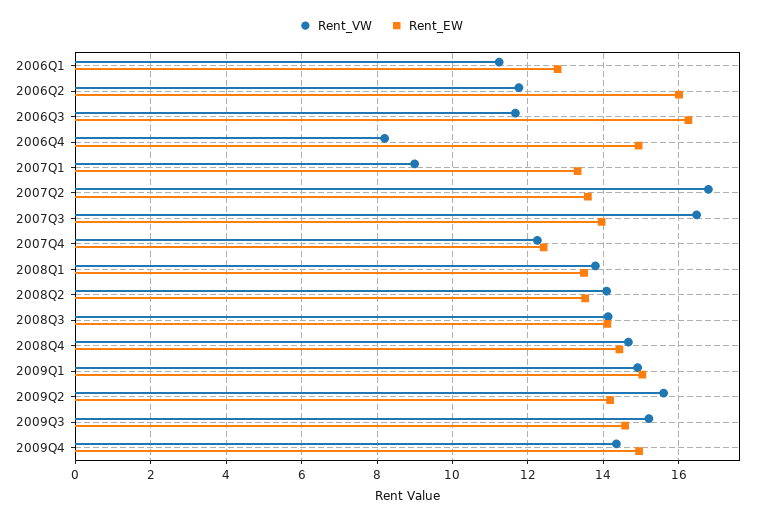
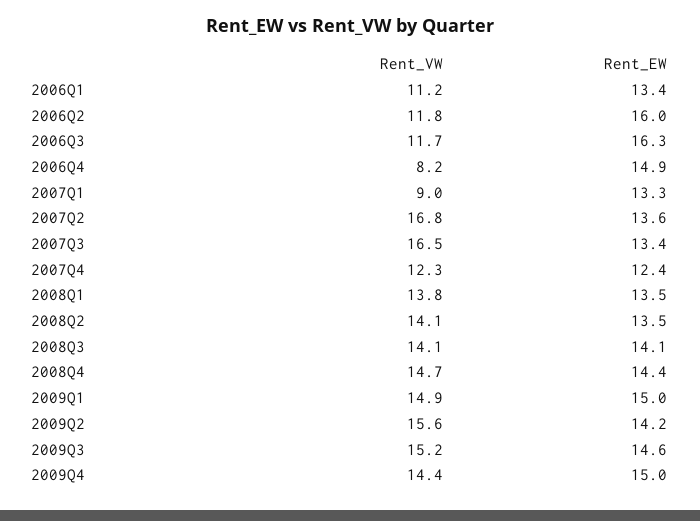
Rent_EW, 2006Q1: 12.8 -> 13.4
Rent_EW, 2007Q3: 14 -> 13.4

